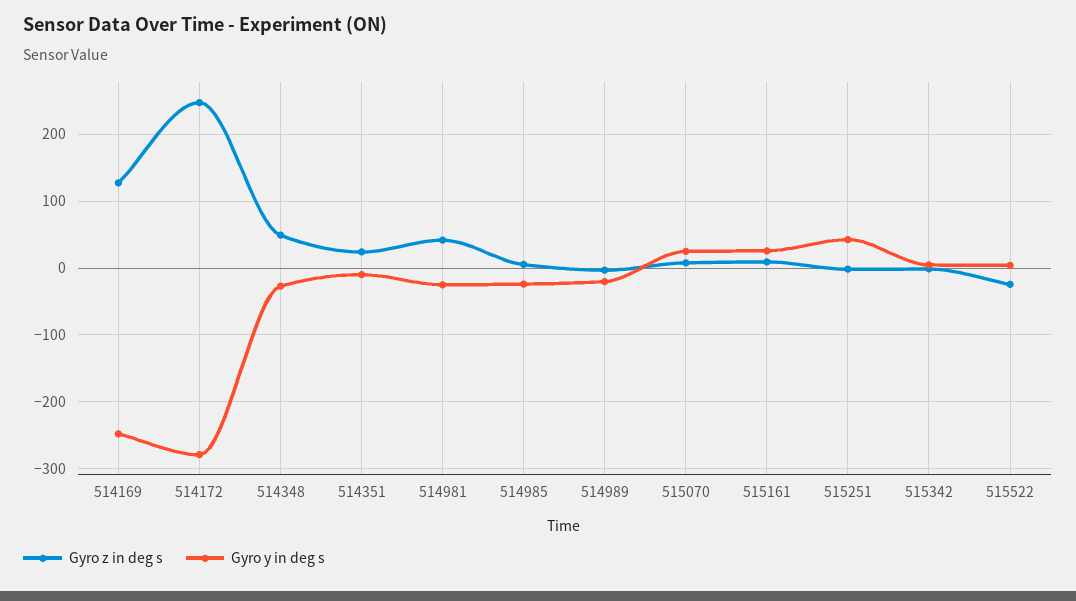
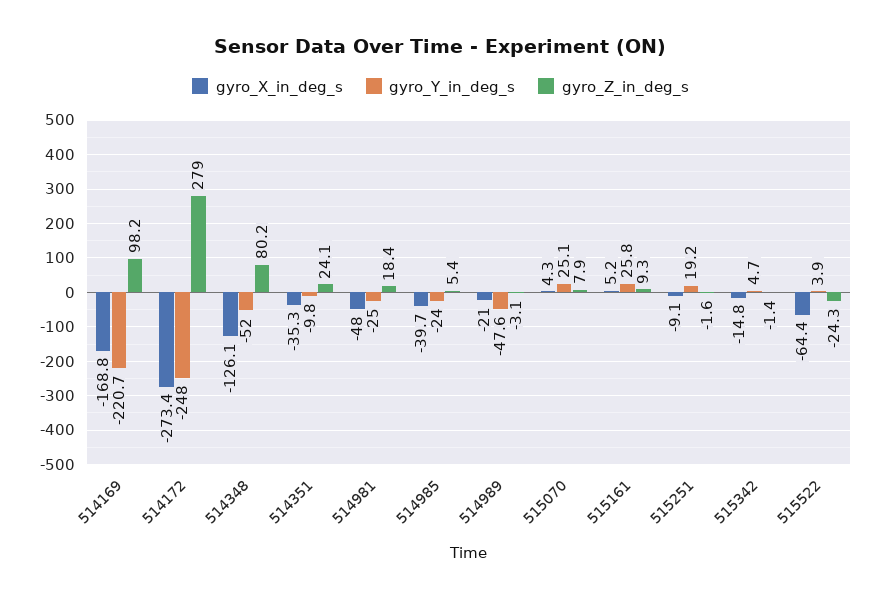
Gyro z in deg s, 514169: 130 -> 98.2
Gyro y in deg s, 514169: -250 -> -220.7
Gyro z in deg s, 514172: 250 -> 279
Gyro y in deg s, 514172: -280 -> -248
Gyro z in deg s, 514348: 50 -> 80.2
Gyro y in deg s, 514348: -30 -> -52
Gyro z in deg s, 514981: 40 -> 18.4
Gyro y in deg s, 514989: -20 -> -47.6
Gyro y in deg s, 515251: 40 -> 19.2
gyro_X_in_deg_s, 514169: none -> -168.8
gyro_X_in_deg_s, 514172: none -> -273.4
gyro_X_in_deg_s, 514348: none -> -126.1
gyro_X_in_deg_s, 514351: none -> -35.3
gyro_X_in_deg_s, 514981: none -> -48
gyro_X_in_deg_s, 514985: none -> -39.7
gyro_X_in_deg_s, 514989: none -> -21
gyro_X_in_deg_s, 515070: none -> 4.3
gyro_X_in_deg_s, 515161: none -> 5.2
gyro_X_in_deg_s, 515251: none -> -9.1
gyro_X_in_deg_s, 515342: none -> -14.8
gyro_X_in_deg_s, 515522: none -> -64.4

